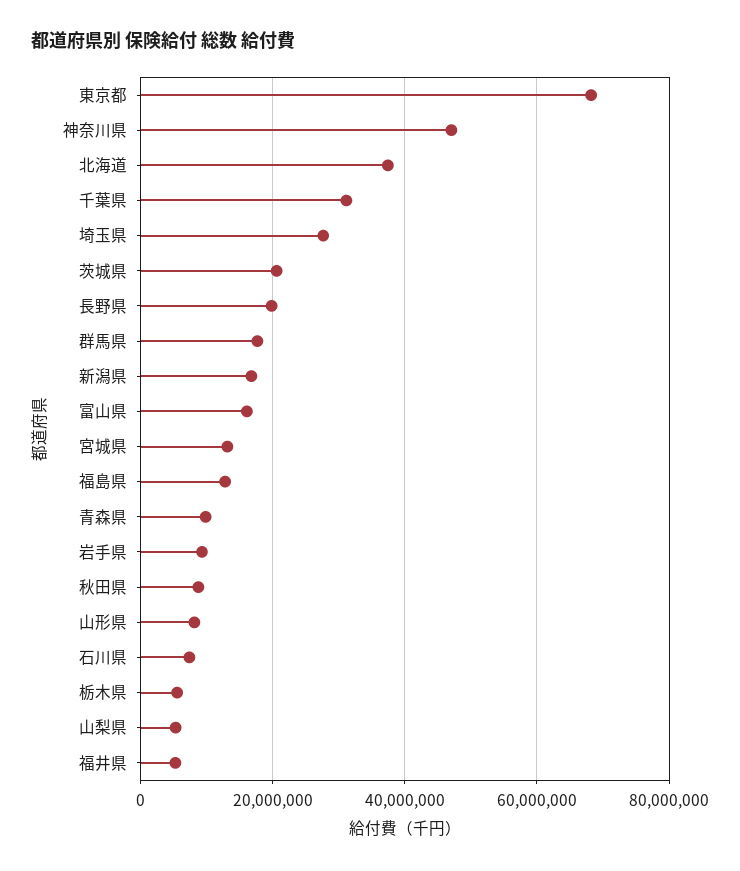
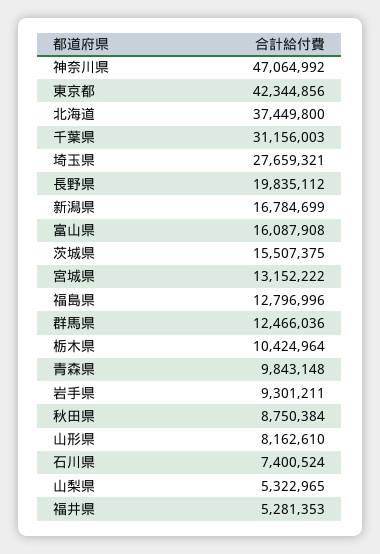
東京都: 68000000 -> 42344856
茨城県: 20000000 -> 15507375
群馬県: 18000000 -> 12466036
栃木県: 6000000 -> 10424964

